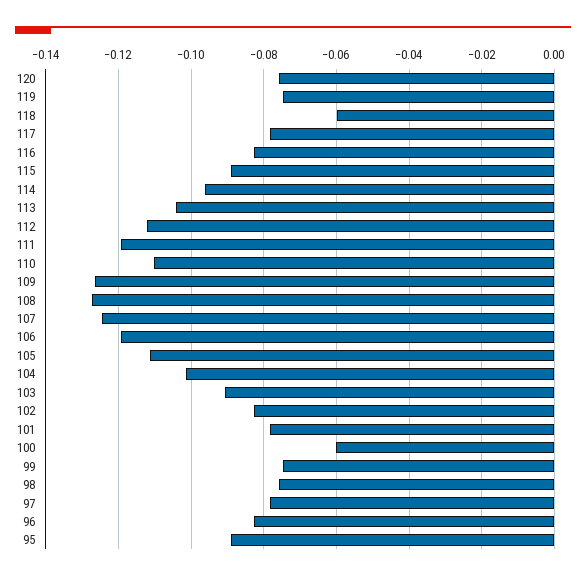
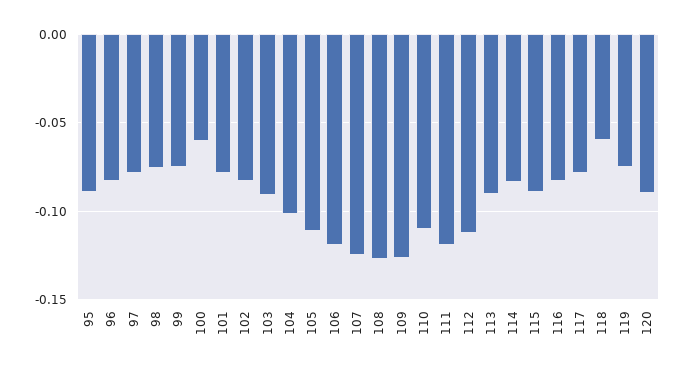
120: -0.076 -> -0.09
114: -0.096 -> -0.085
113: -0.104 -> -0.09

